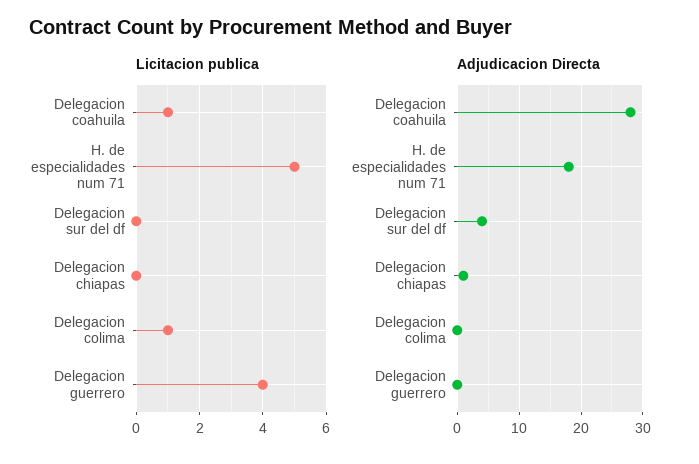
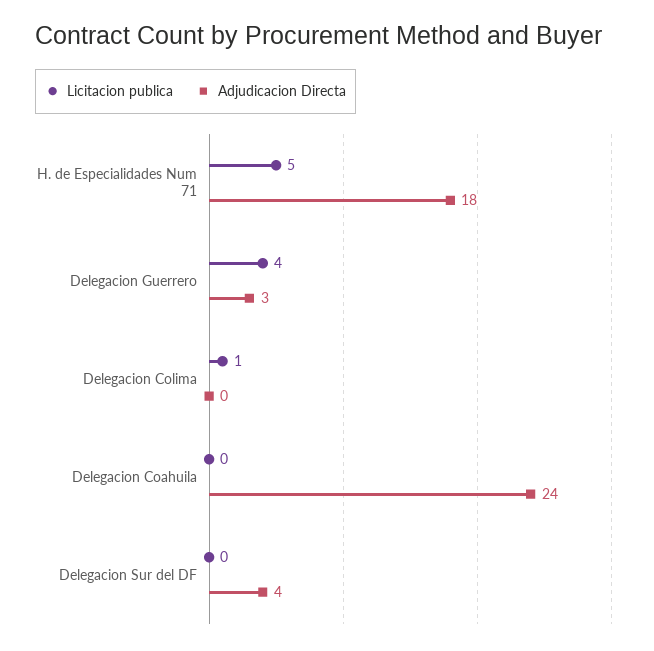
Licitacion publica, Delegacion coahuila: 1 -> 0
Licitacion publica, Delegacion chiapas: 0 -> none
Adjudicacion Directa, Delegacion coahuila: 28 -> 24
Adjudicacion Directa, Delegacion chiapas: 1 -> none
Adjudicacion Directa, Delegacion guerrero: 0 -> 3

